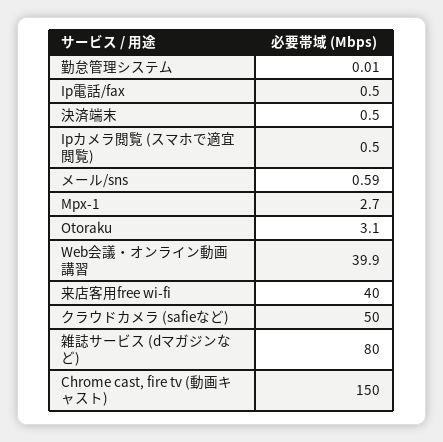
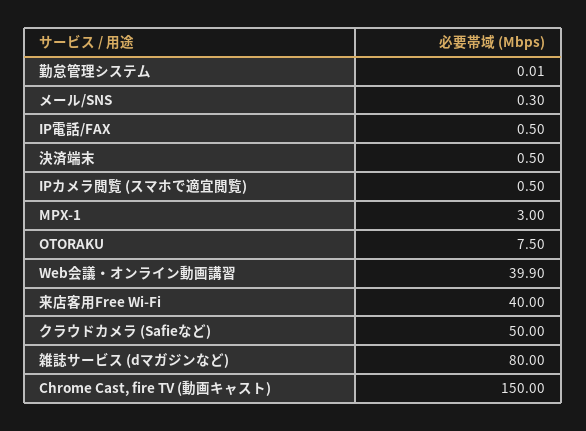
メール/sns: 0.59 -> 0.3
Mpx-1: 2.7 -> 3
Otoraku: 3.1 -> 7.5

